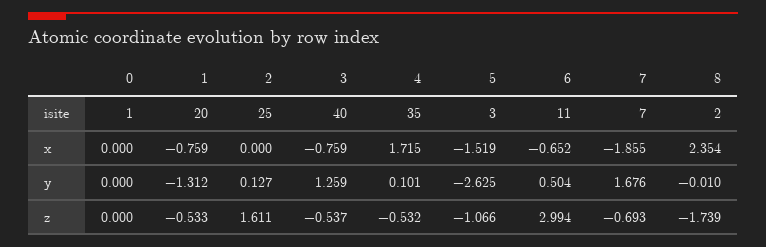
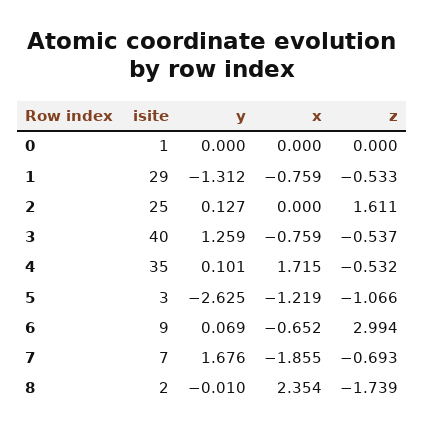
1, isite: 20 -> 29
6, isite: 11 -> 9
5, x: -1.519 -> -1.219
6, y: 0.504 -> 0.069

